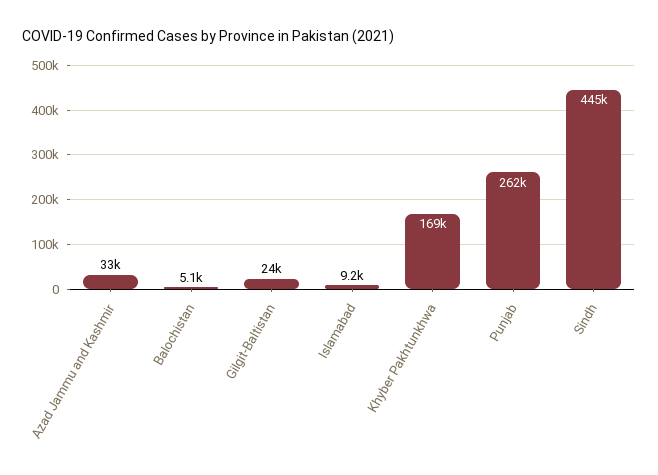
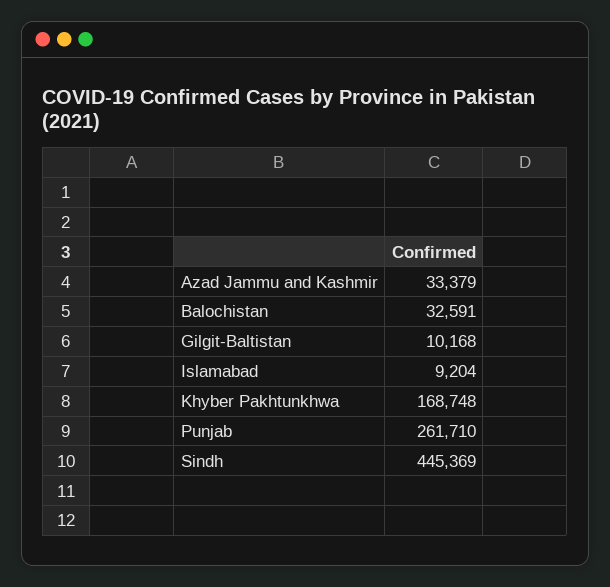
Balochistan: 5100 -> 32591
Gilgit-Baltistan: 24000 -> 10168

